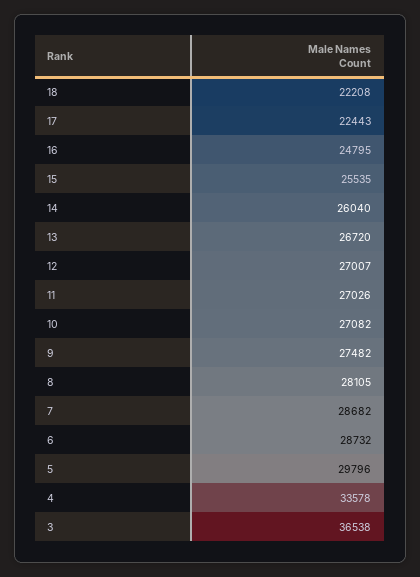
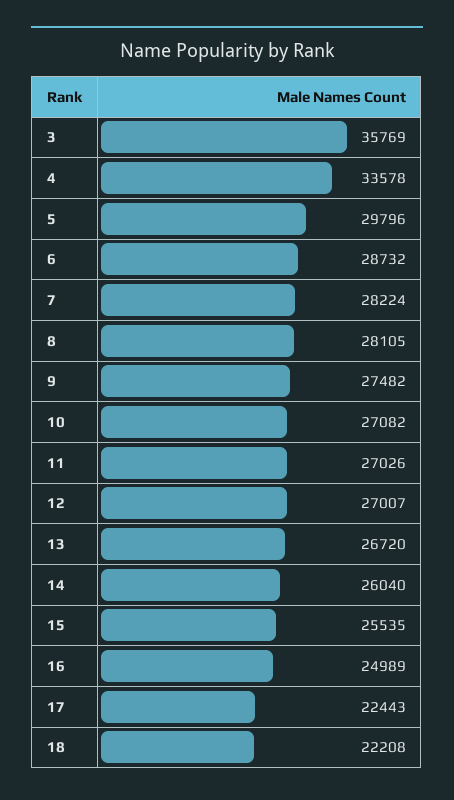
16: 24795 -> 24989
7: 28682 -> 28224
3: 36538 -> 35769

